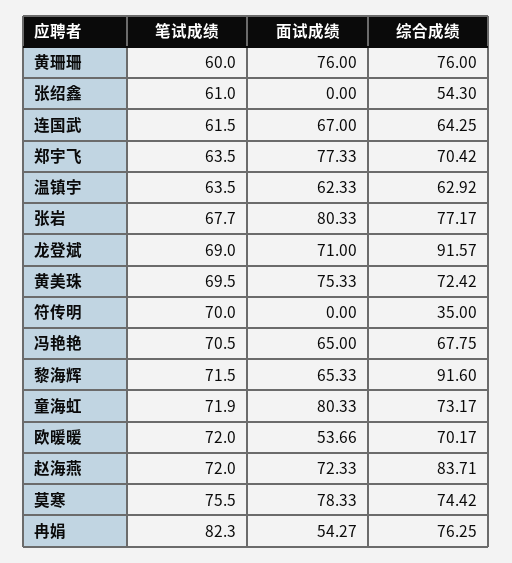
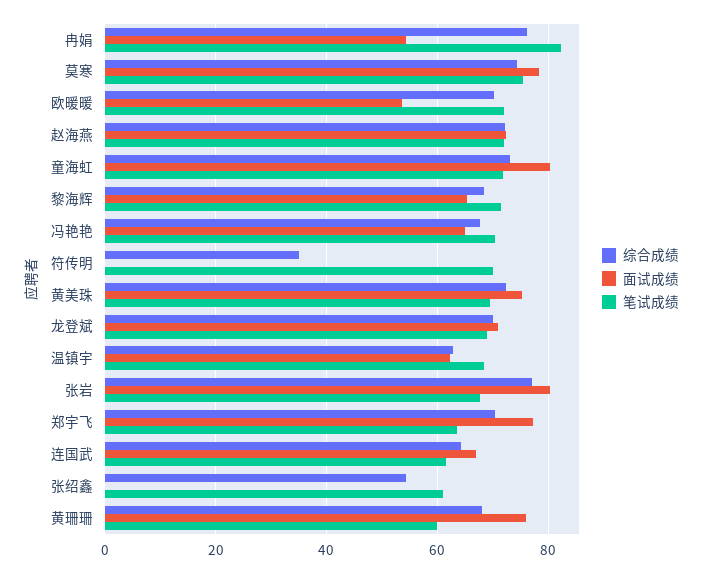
综合成绩, 黄珊珊: 76 -> 68
笔试成绩, 温镇宇: 63.5 -> 68
综合成绩, 龙登斌: 91.57 -> 70
综合成绩, 黎海辉: 91.6 -> 68
综合成绩, 赵海燕: 83.71 -> 72

